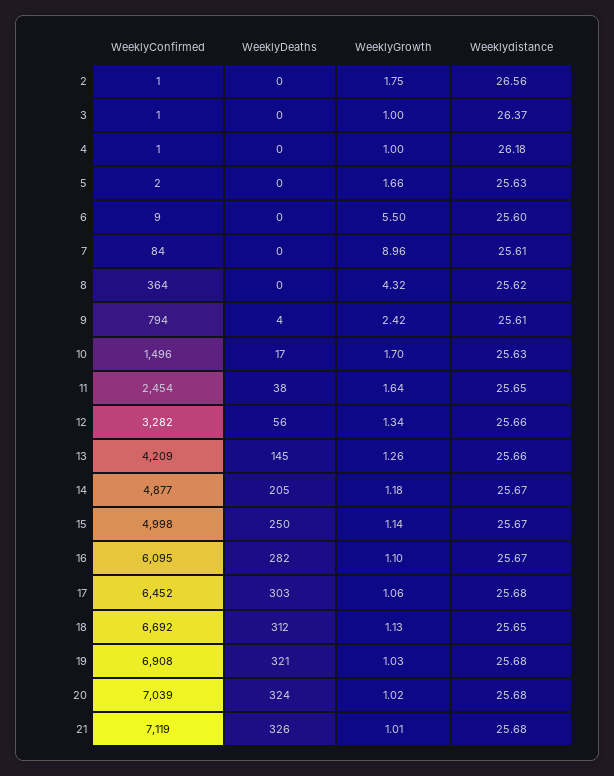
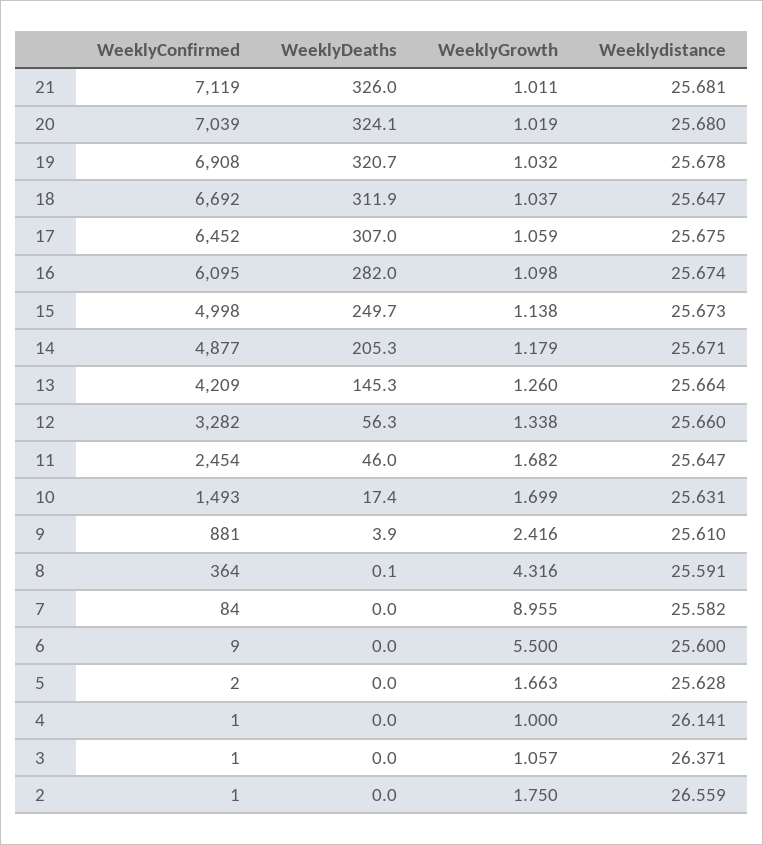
WeeklyGrowth, 3: 1 -> 1.057
Weeklydistance, 4: 26.18 -> 26.141
Weeklydistance, 7: 25.61 -> 25.582
Weeklydistance, 8: 25.62 -> 25.591
WeeklyConfirmed, 9: 794 -> 881
WeeklyConfirmed, 10: 1496 -> 1493
WeeklyDeaths, 11: 38 -> 46
WeeklyGrowth, 11: 1.64 -> 1.682
WeeklyDeaths, 17: 303 -> 307
WeeklyGrowth, 18: 1.13 -> 1.037

